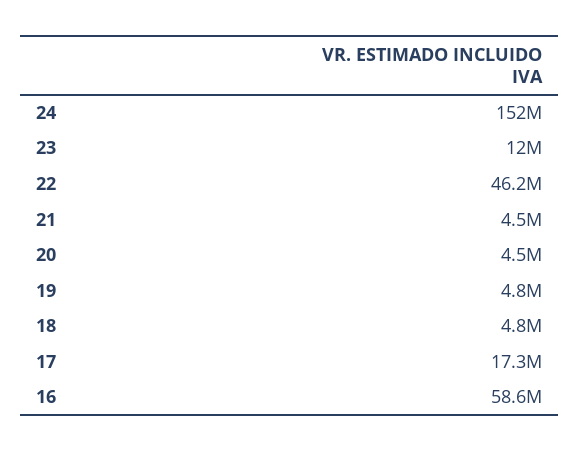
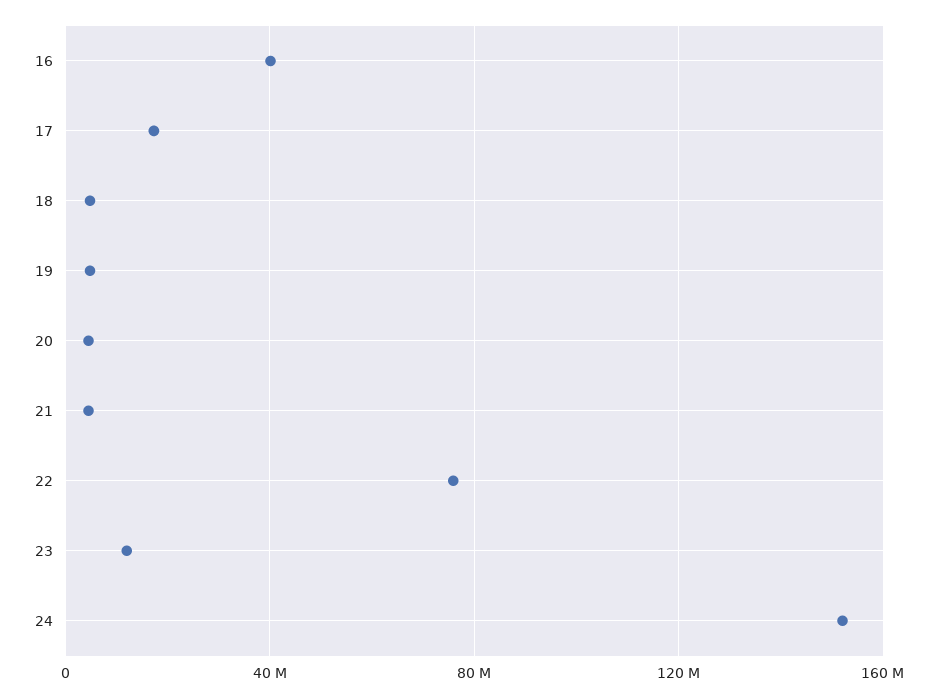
22: 46200000 -> 75000000
16: 58600000 -> 40000000

